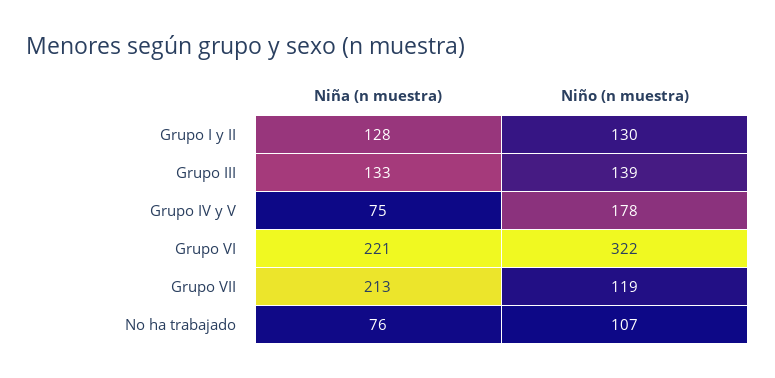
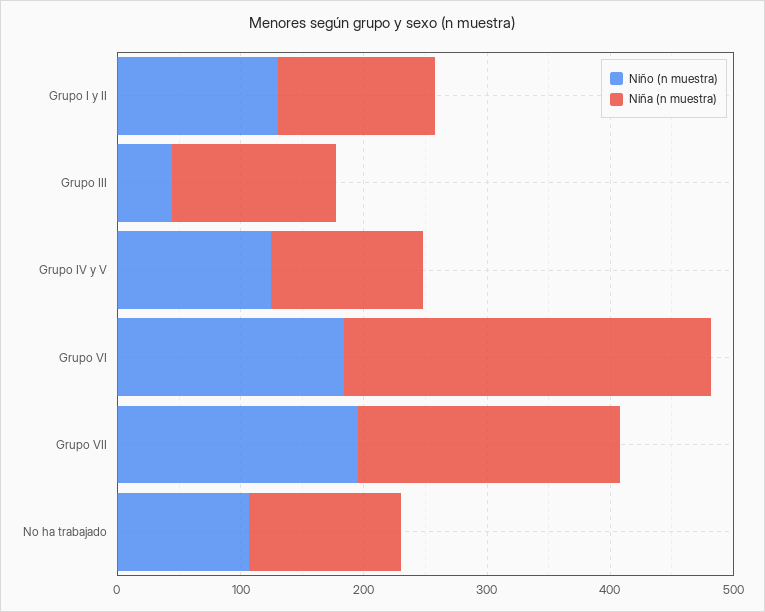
Niño (n muestra), Grupo III: 139 -> 40
Niña (n muestra), Grupo IV y V: 75 -> 120
Niño (n muestra), Grupo IV y V: 178 -> 120
Niña (n muestra), Grupo VI: 221 -> 300
Niño (n muestra), Grupo VI: 322 -> 180
Niño (n muestra), Grupo VII: 119 -> 200
Niña (n muestra), No ha trabajado: 76 -> 120

